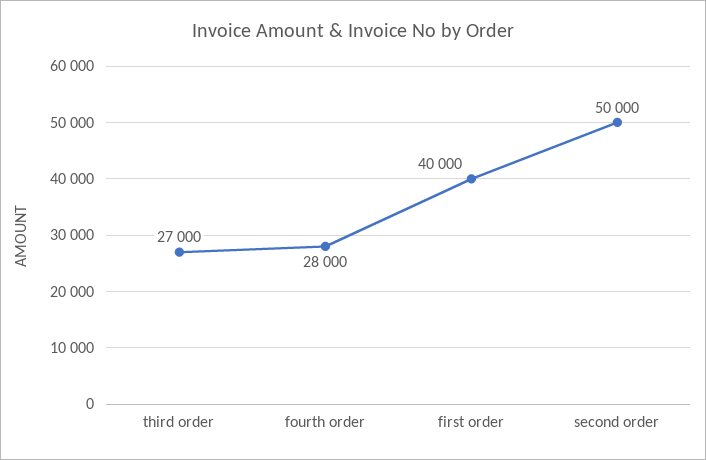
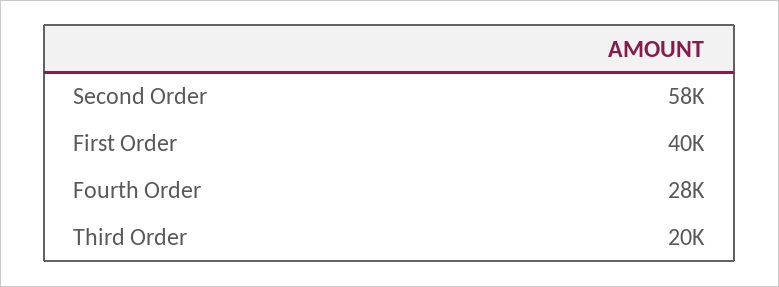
third order: 27000 -> 20000
second order: 50000 -> 58000

